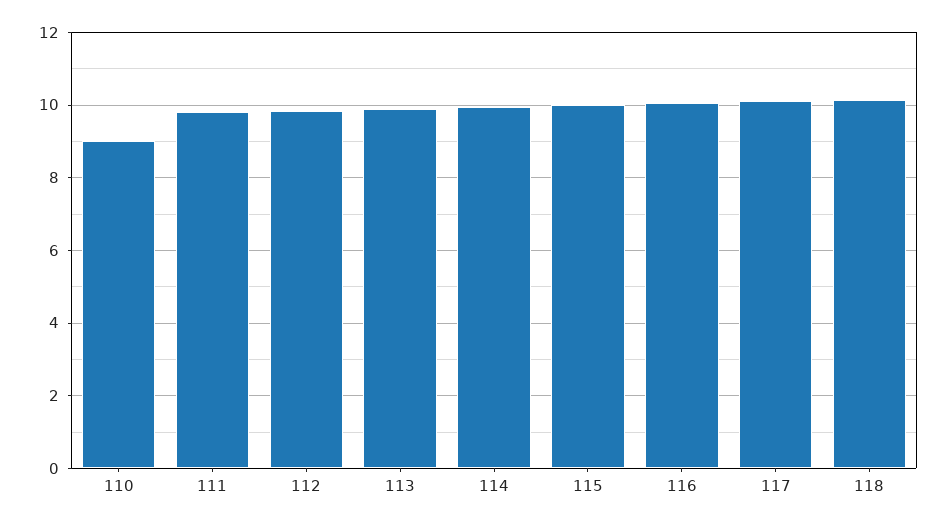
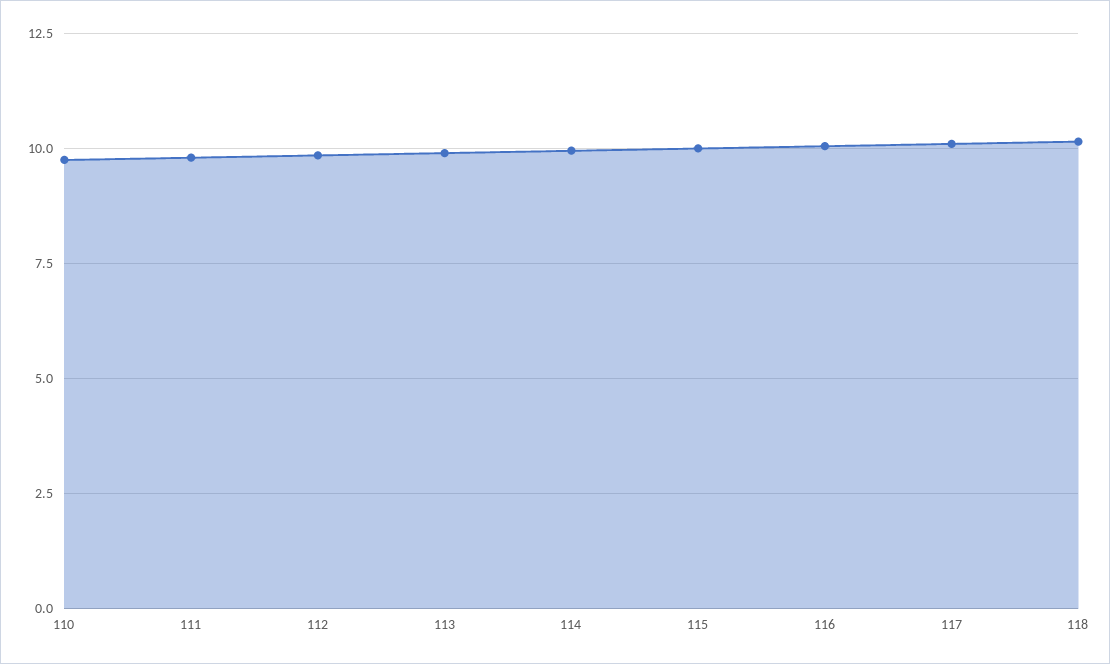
110: 9 -> 9.75

